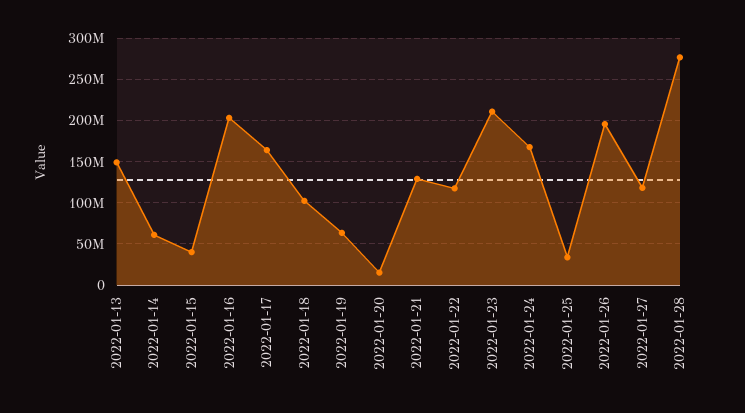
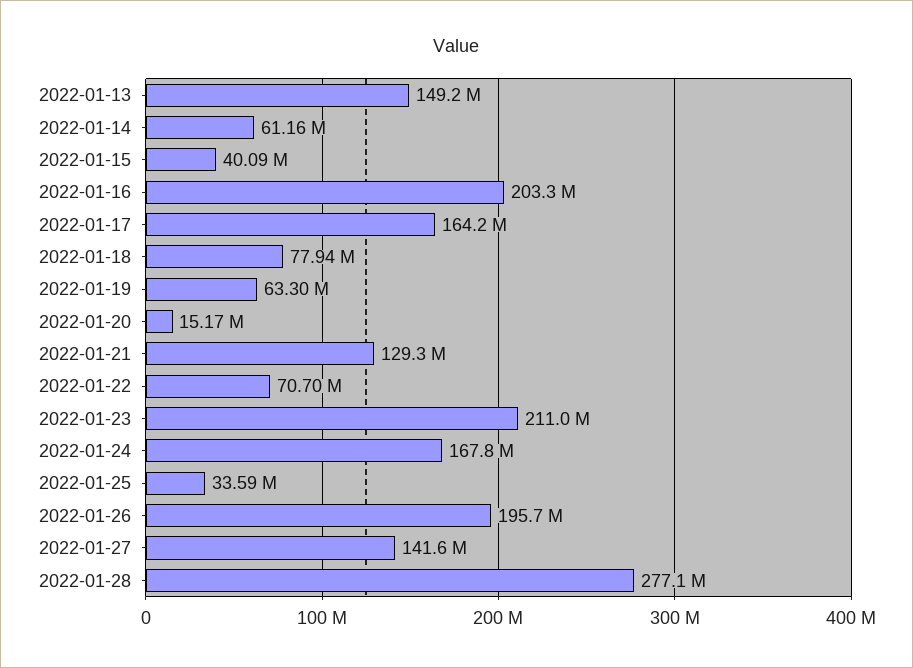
2022-01-18: 100000000 -> 77940000
2022-01-22: 120000000 -> 70700000
2022-01-27: 120000000 -> 141600000

